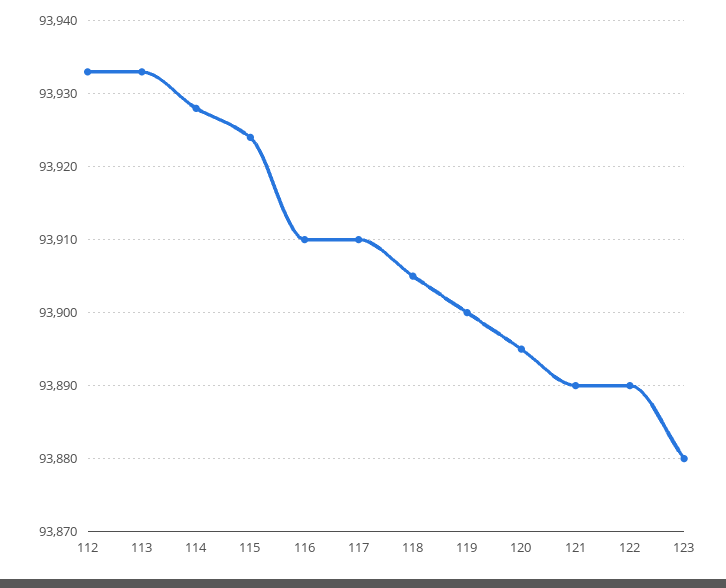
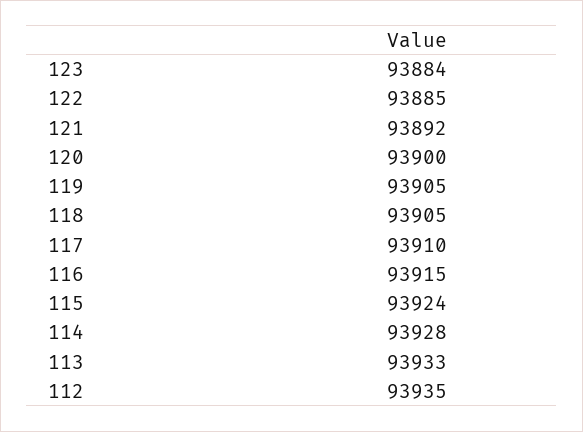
112: 93933 -> 93935
116: 93910 -> 93915
119: 93900 -> 93905
120: 93895 -> 93900
121: 93890 -> 93892
122: 93890 -> 93885
123: 93880 -> 93884

